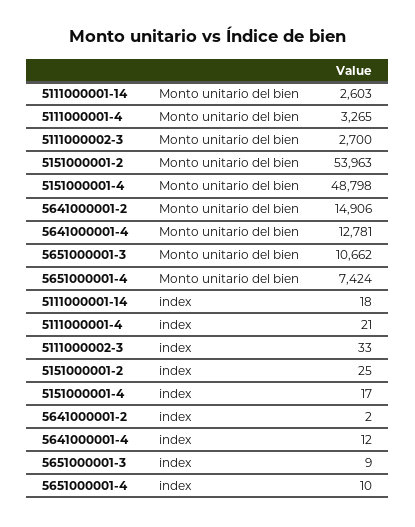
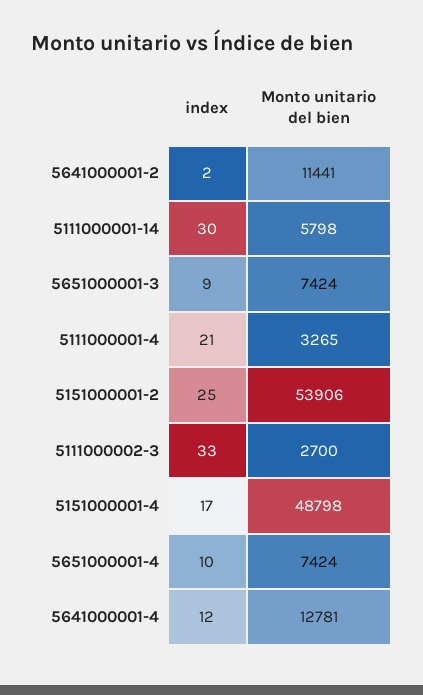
5111000001-14, Monto unitario del bien: 2603 -> 5798
5151000001-2, Monto unitario del bien: 53963 -> 53906
5641000001-2, Monto unitario del bien: 14906 -> 11441
5651000001-3, Monto unitario del bien: 10662 -> 7424
5111000001-14, index: 18 -> 30

